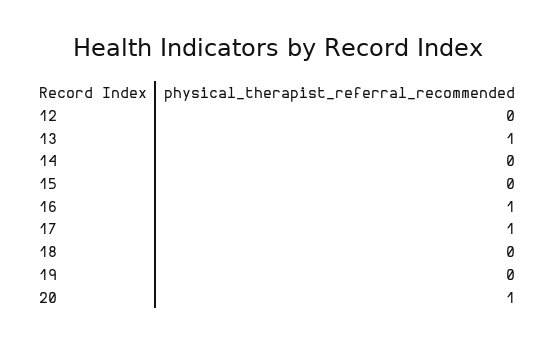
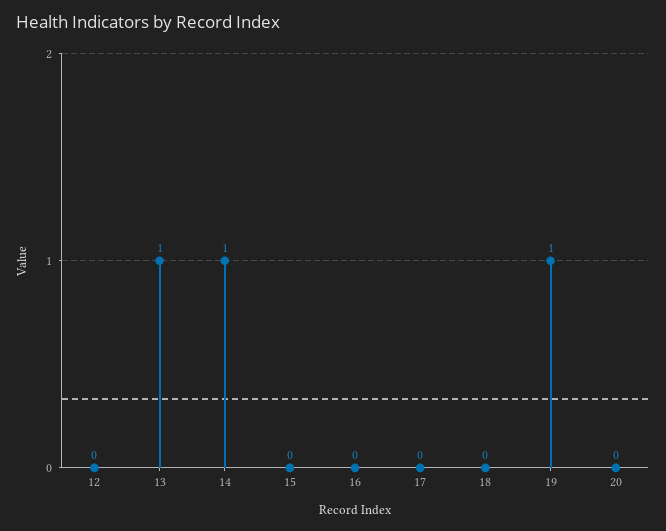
14: 0 -> 1
16: 1 -> 0
17: 1 -> 0
19: 0 -> 1
20: 1 -> 0

